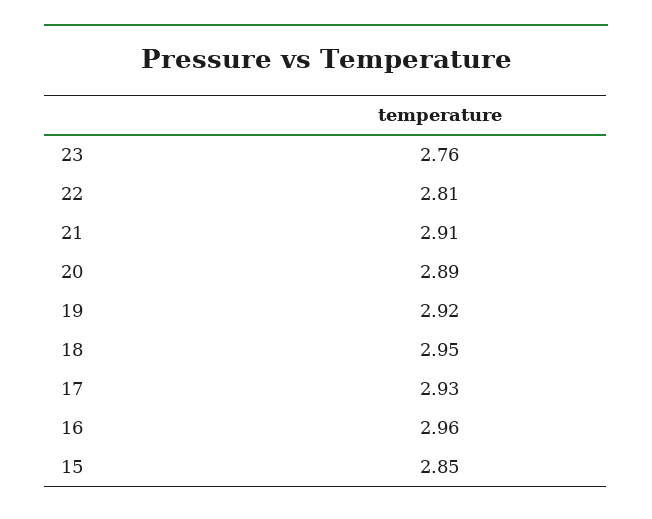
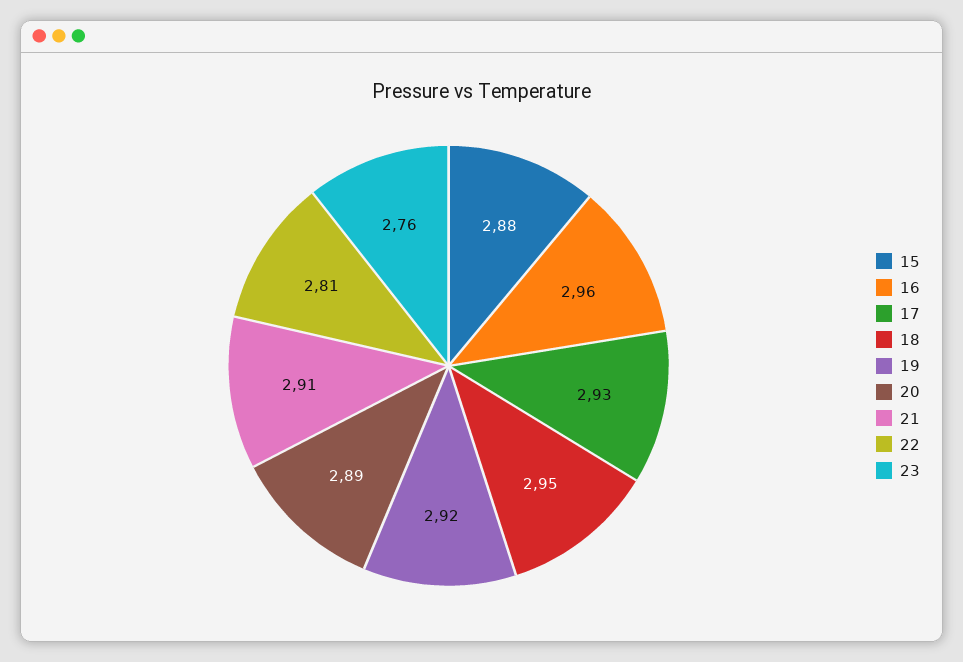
15: 2.85 -> 2.88

